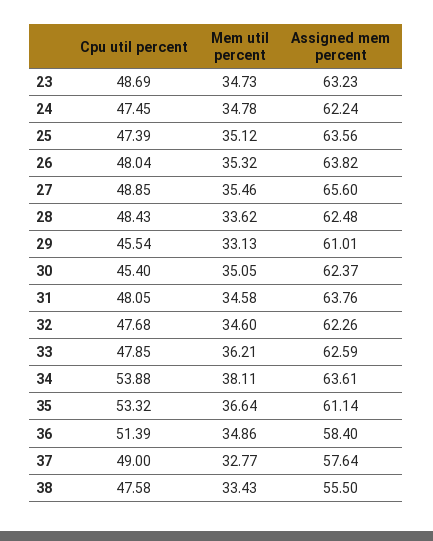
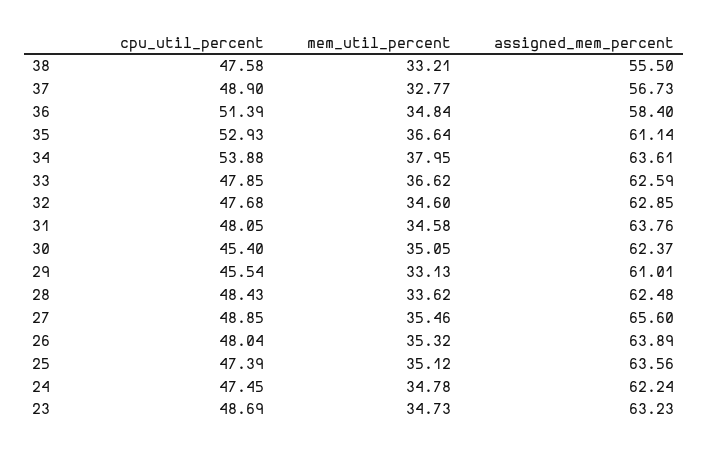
Assigned mem percent, 26: 63.82 -> 63.89
Assigned mem percent, 32: 62.26 -> 62.85
Mem util percent, 33: 36.21 -> 36.62
Mem util percent, 34: 38.11 -> 37.95
Cpu util percent, 35: 53.32 -> 52.93
Mem util percent, 36: 34.86 -> 34.84
Cpu util percent, 37: 49 -> 48.9
Assigned mem percent, 37: 57.64 -> 56.73
Mem util percent, 38: 33.43 -> 33.21

